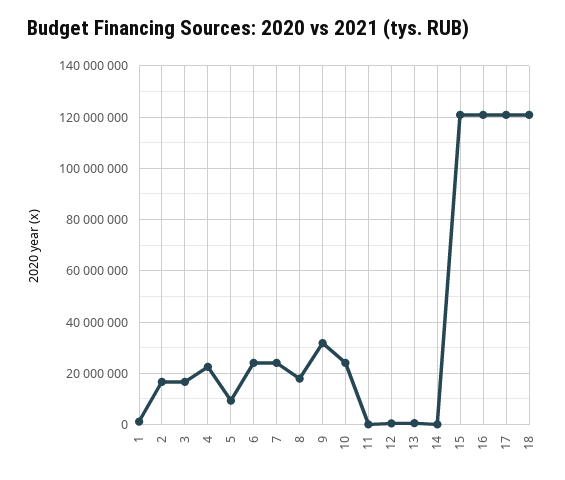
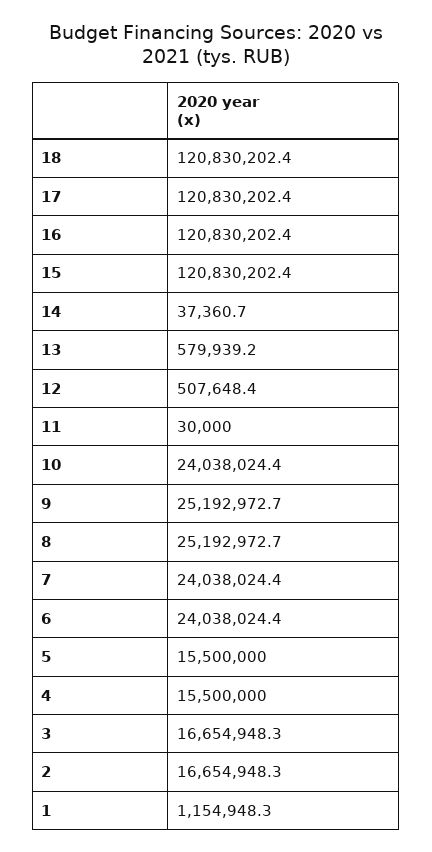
4: 22500000 -> 15500000
5: 10000000 -> 15500000
8: 17500000 -> 25192972.7
9: 32500000 -> 25192972.7

